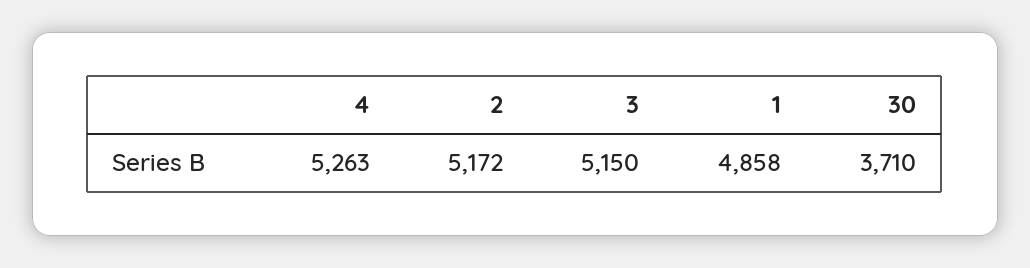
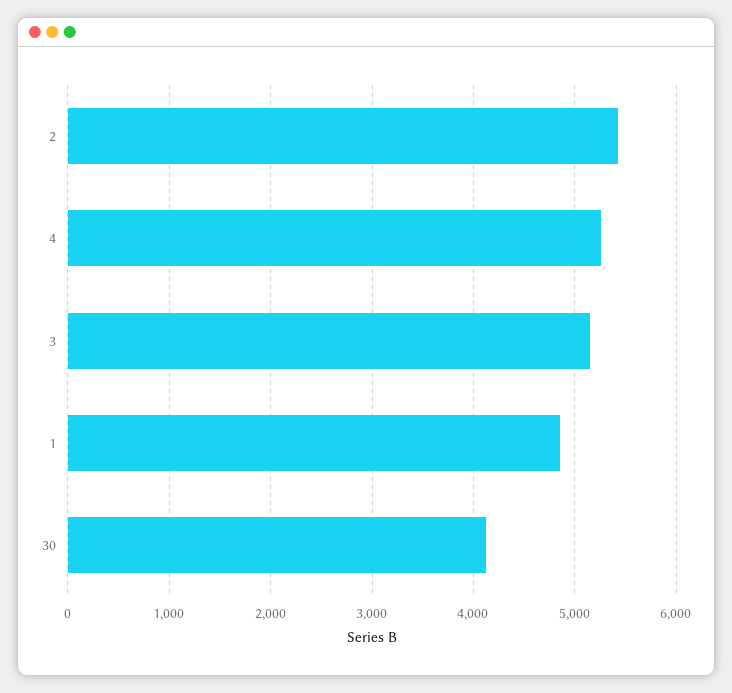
2: 5172 -> 5400
30: 3710 -> 4100

